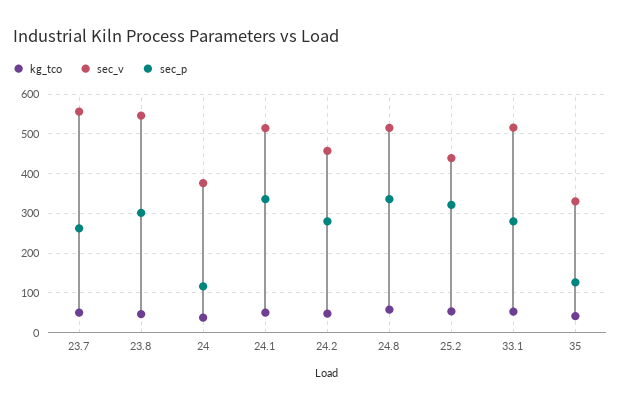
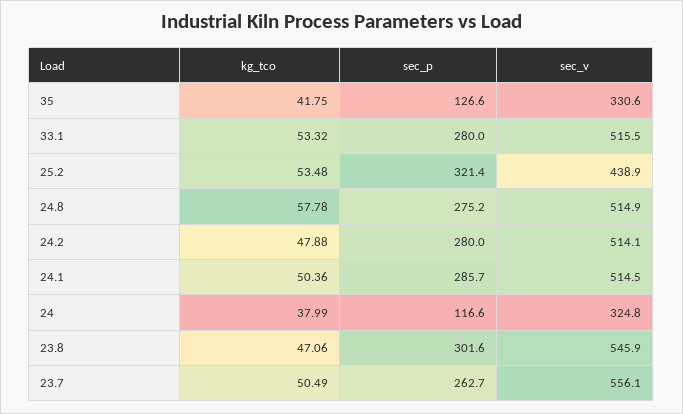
sec_v, 24: 380 -> 324.8
sec_p, 24.1: 340 -> 285.7
sec_v, 24.2: 460 -> 514.1
sec_p, 24.8: 340 -> 275.2

